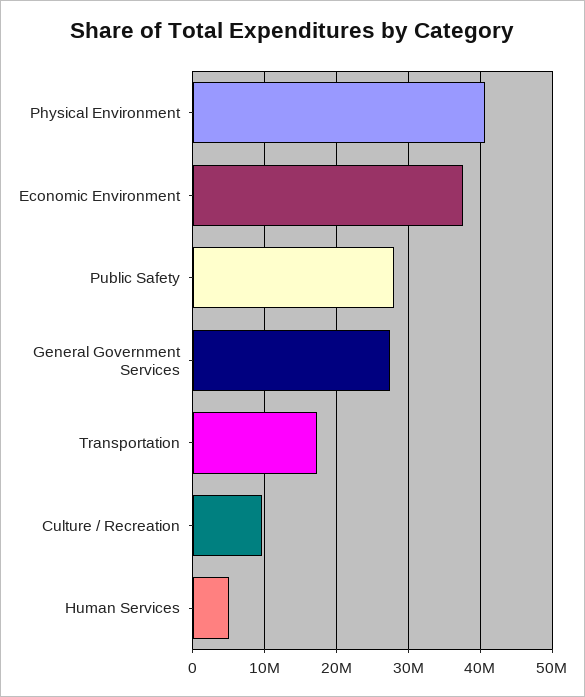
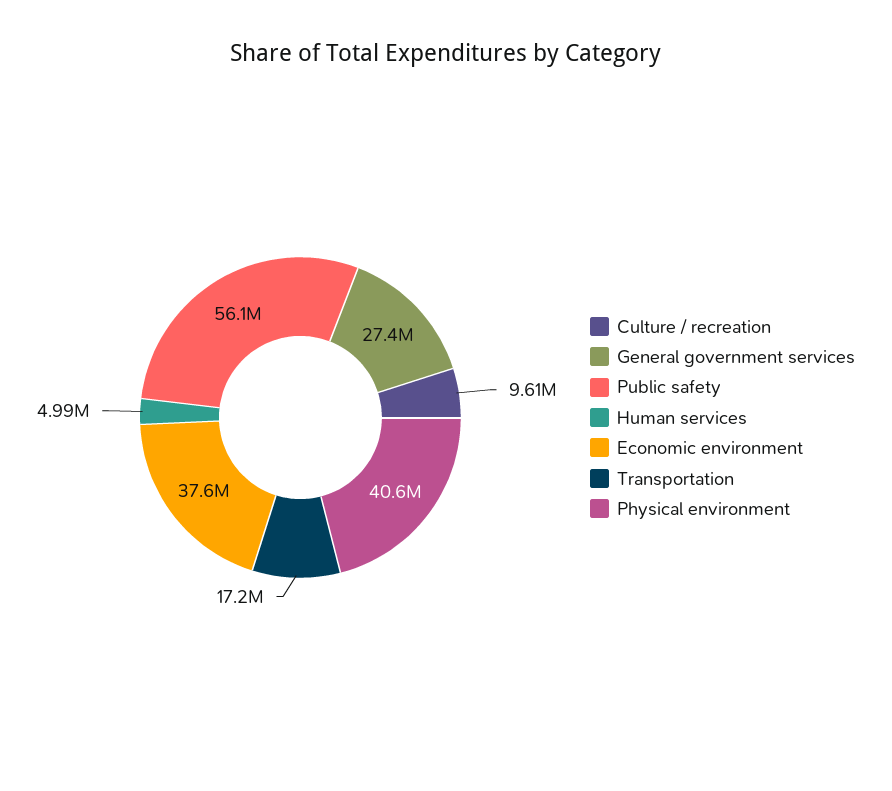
Public Safety: 28000000 -> 56100000

